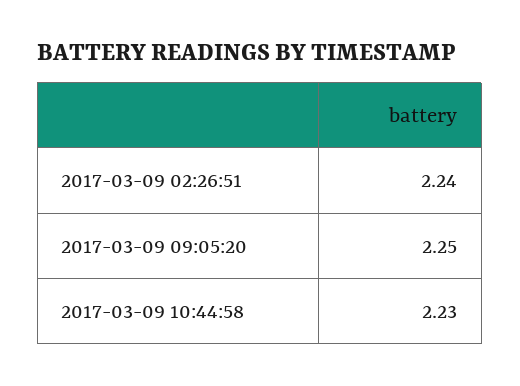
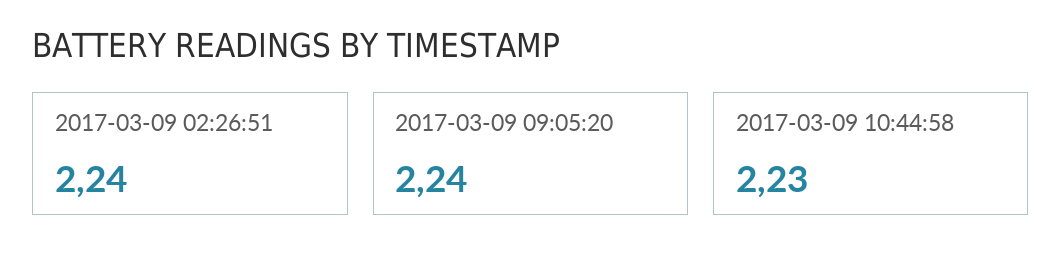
2017-03-09 09:05:20: 2.25 -> 2.24

